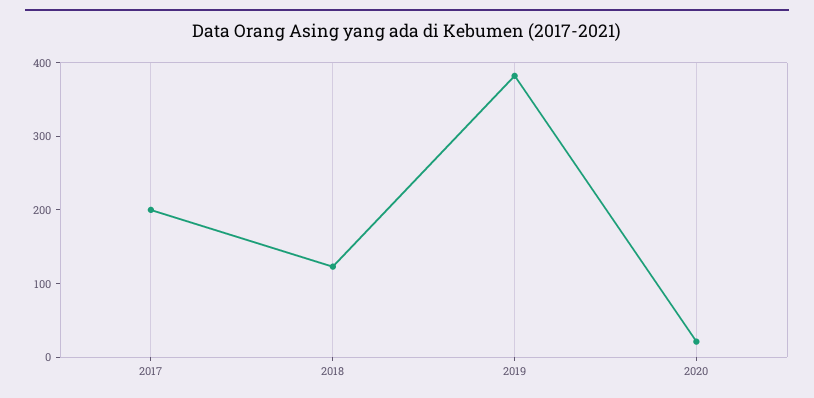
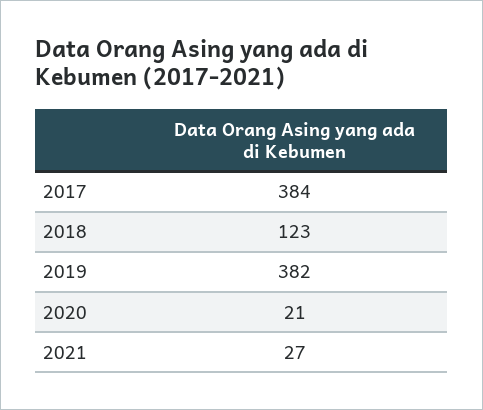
2017: 200 -> 384
2021: none -> 27

